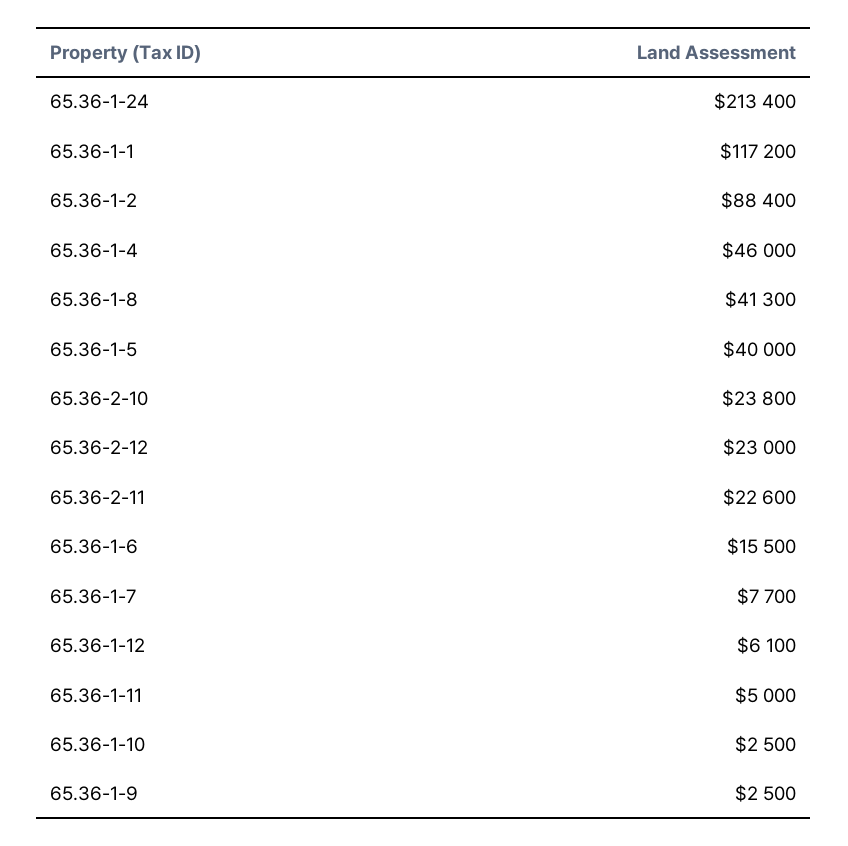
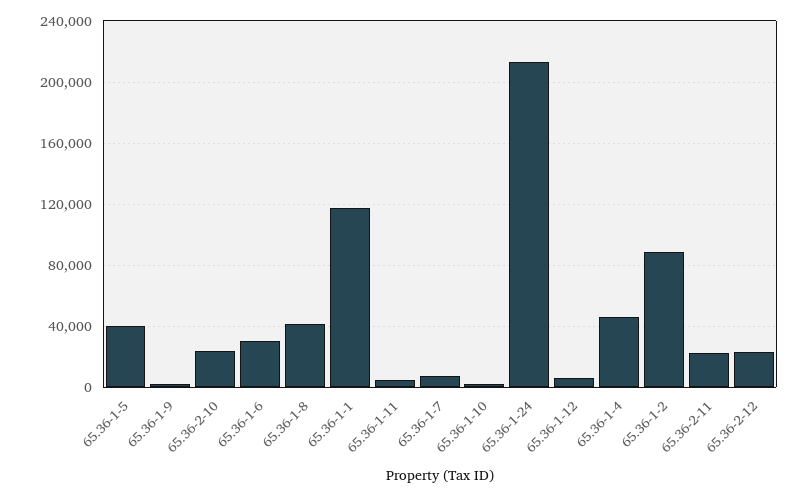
65.36-1-6: 15500 -> 30000

